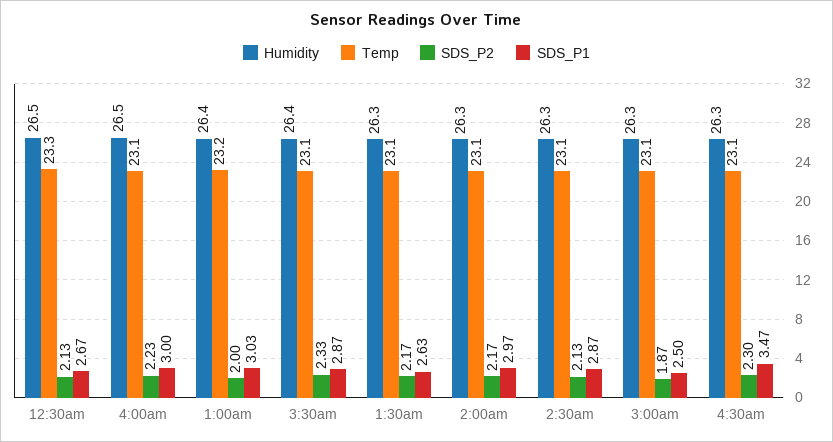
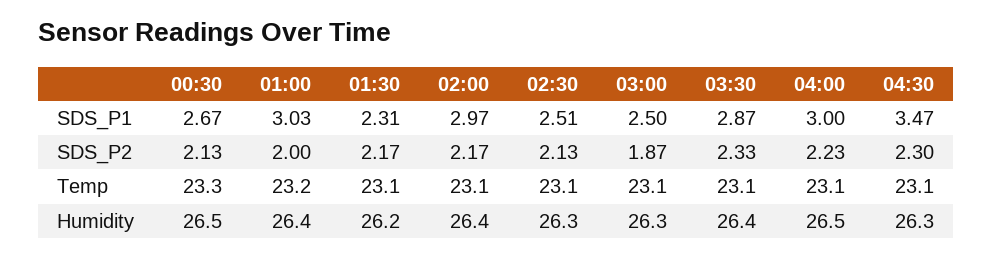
Humidity, 1:30am: 26.3 -> 26.2
SDS_P1, 1:30am: 2.63 -> 2.31
Humidity, 2:00am: 26.3 -> 26.4
SDS_P1, 2:30am: 2.87 -> 2.51

